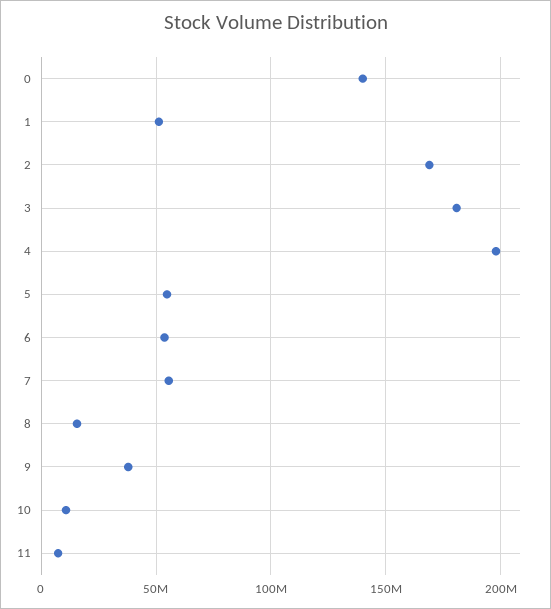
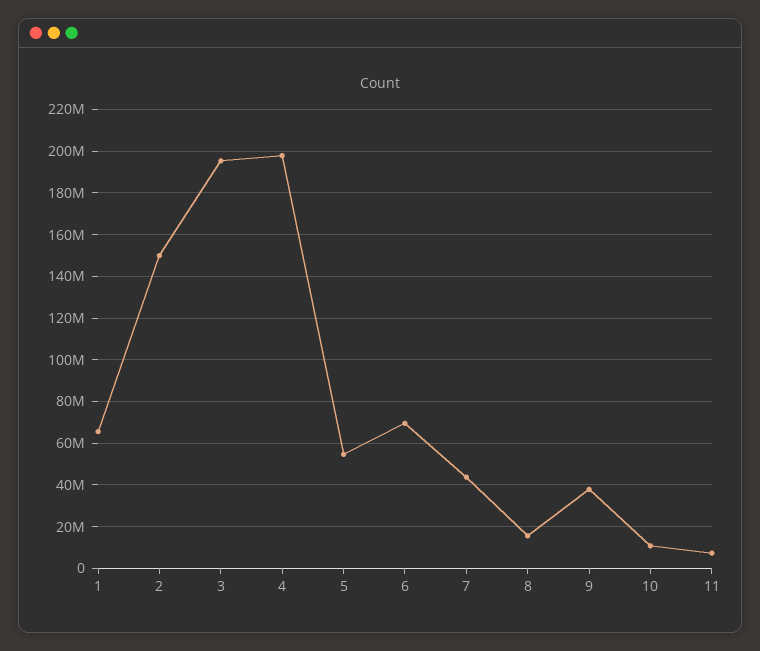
0: 140000000 -> none
1: 50000000 -> 65000000
2: 170000000 -> 150000000
3: 180000000 -> 195000000
6: 55000000 -> 70000000
7: 55000000 -> 45000000

